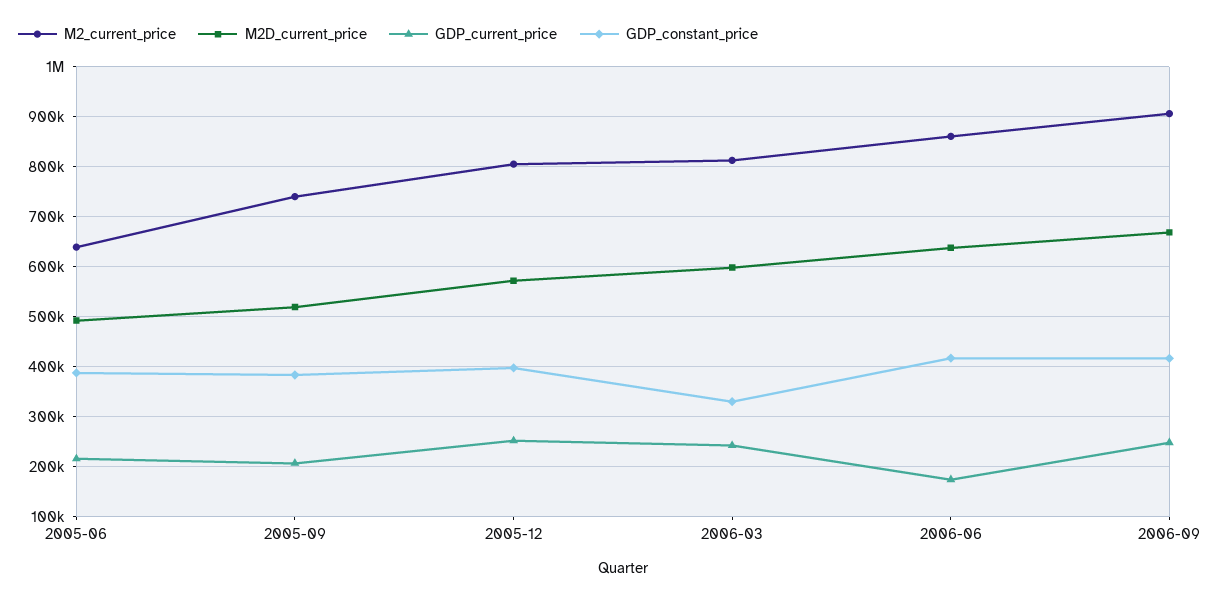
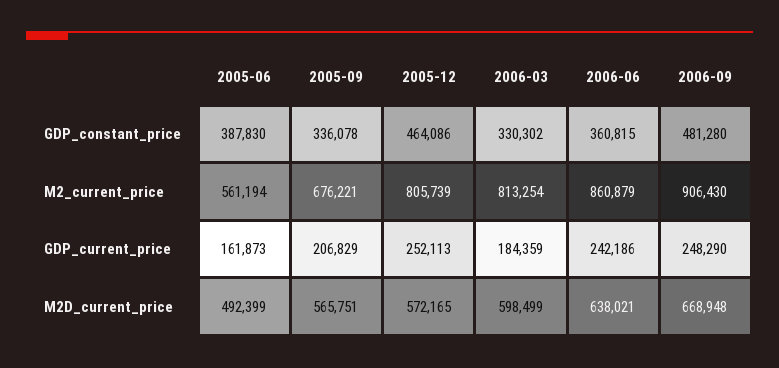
M2_current_price, 2005-06: 640000 -> 561194
GDP_current_price, 2005-06: 220000 -> 161873
M2_current_price, 2005-09: 740000 -> 676221
M2D_current_price, 2005-09: 520000 -> 565751
GDP_constant_price, 2005-09: 380000 -> 336078
GDP_constant_price, 2005-12: 400000 -> 464086
GDP_current_price, 2006-03: 240000 -> 184359
GDP_current_price, 2006-06: 180000 -> 242186
GDP_constant_price, 2006-06: 420000 -> 360815
GDP_constant_price, 2006-09: 420000 -> 481280

